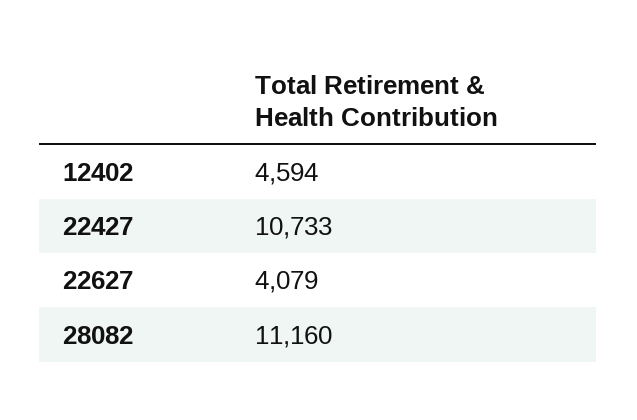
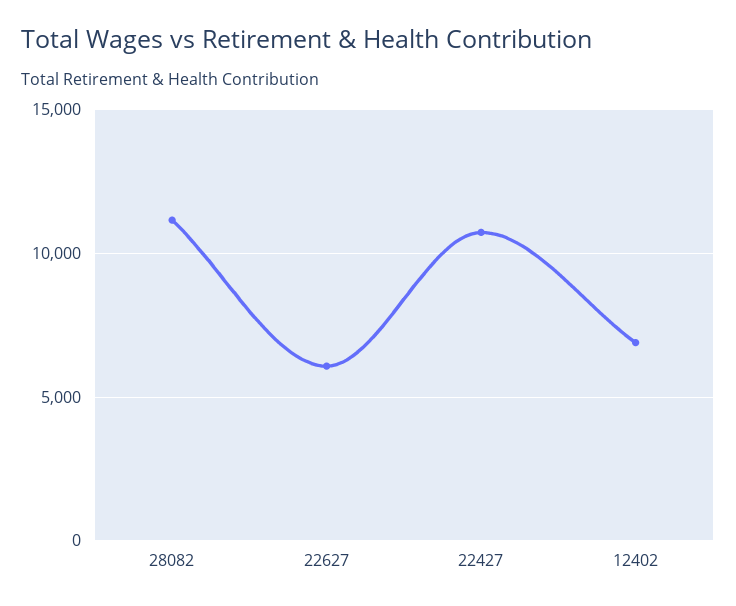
12402: 4594 -> 7000
22627: 4079 -> 6000

